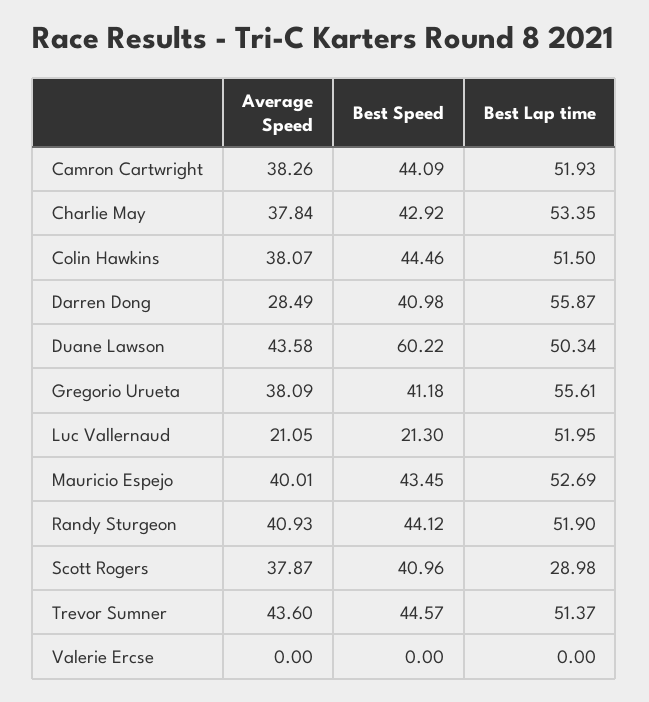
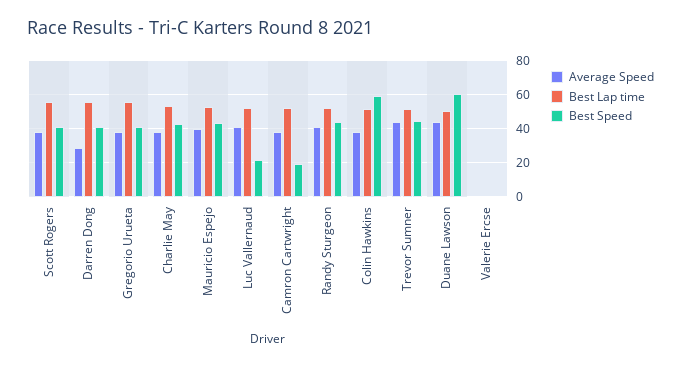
Best Speed, Camron Cartwright: 44.09 -> 20
Best Speed, Colin Hawkins: 44.46 -> 60
Average Speed, Luc Vallernaud: 21.05 -> 40
Best Lap time, Scott Rogers: 28.98 -> 55

